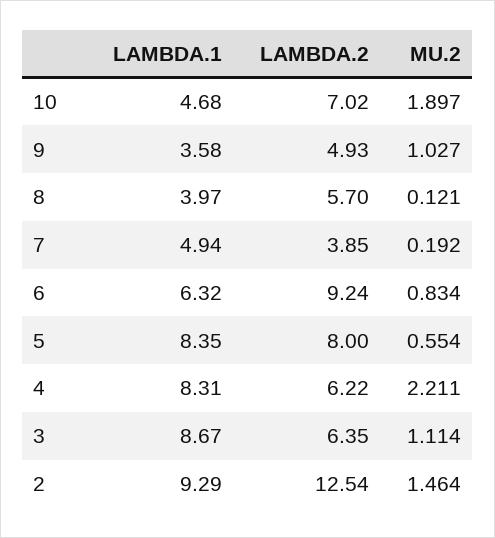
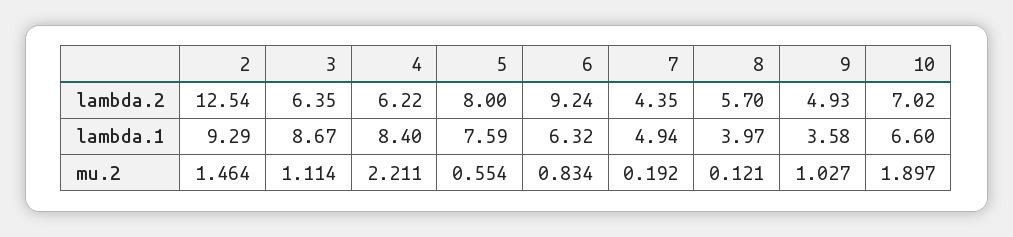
LAMBDA.1, 10: 4.68 -> 6.6
LAMBDA.2, 7: 3.85 -> 4.35
LAMBDA.1, 5: 8.35 -> 7.59
LAMBDA.1, 4: 8.31 -> 8.4

